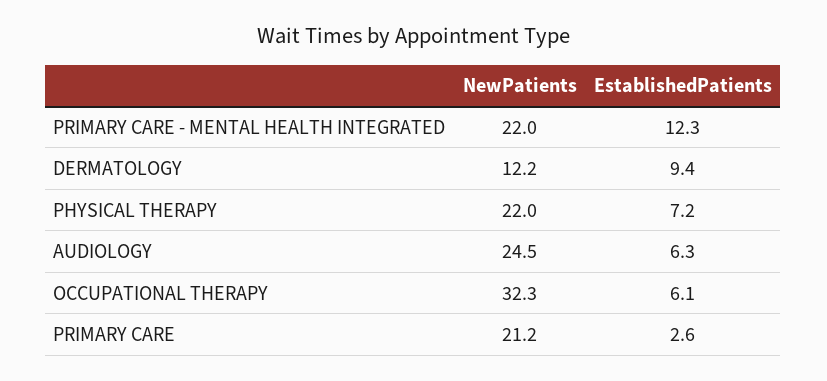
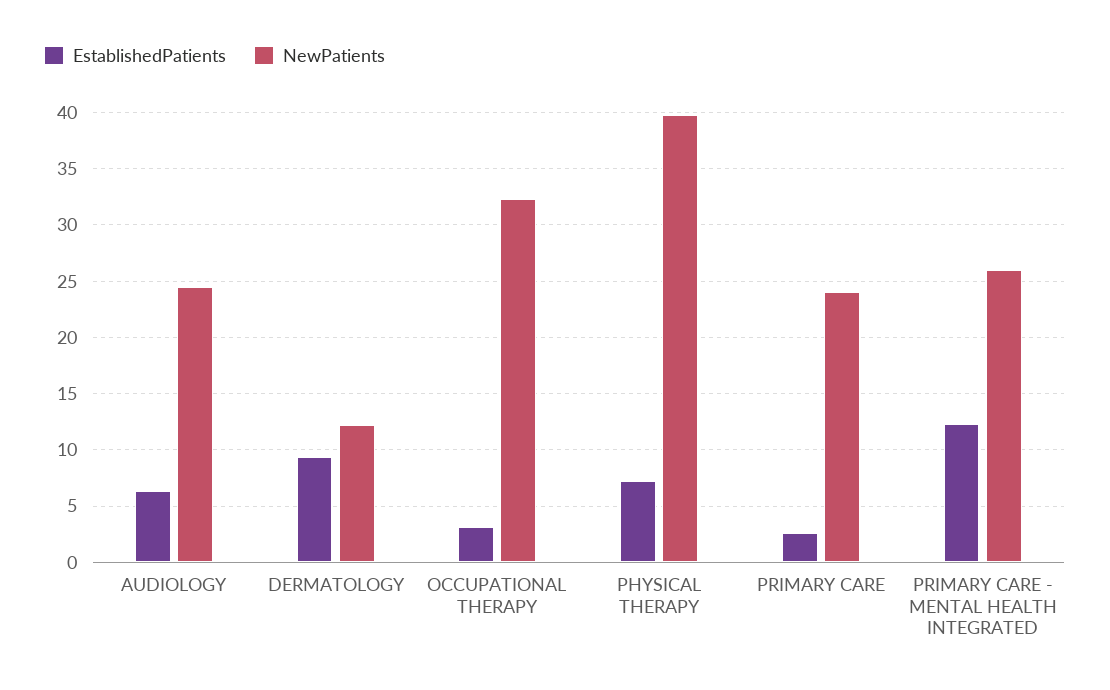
NewPatients, PRIMARY CARE - MENTAL HEALTH INTEGRATED: 22 -> 26
NewPatients, PHYSICAL THERAPY: 22 -> 40
EstablishedPatients, OCCUPATIONAL THERAPY: 6.1 -> 3
NewPatients, PRIMARY CARE: 21.2 -> 24

